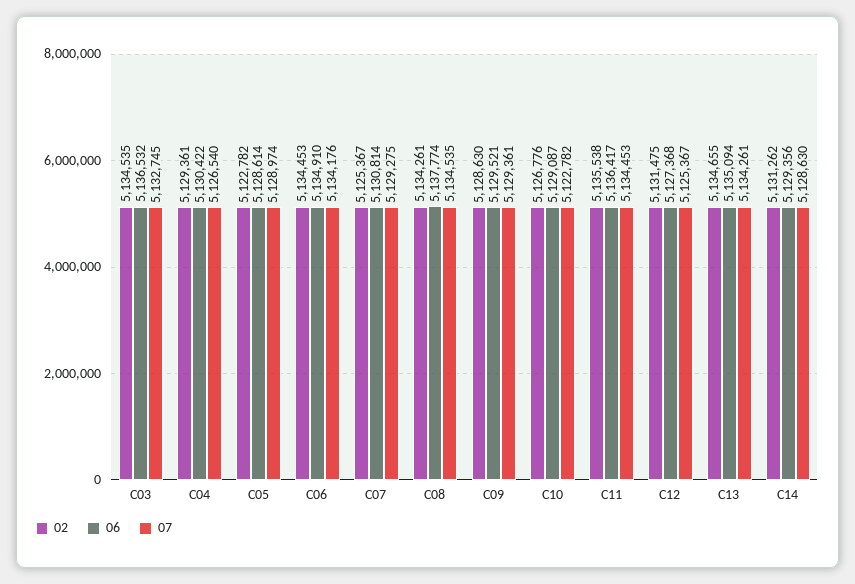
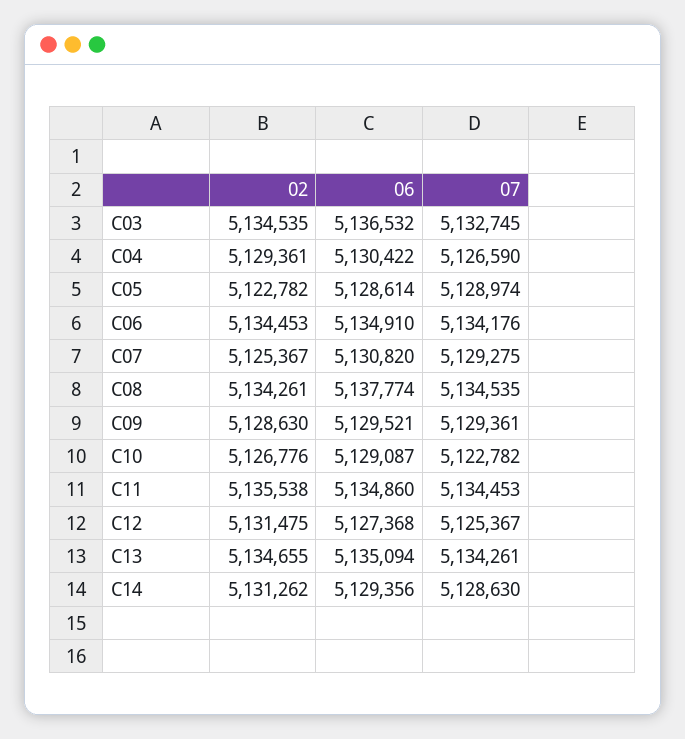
07, C04: 5126540 -> 5126590
06, C07: 5130814 -> 5130820
06, C11: 5136417 -> 5134860

